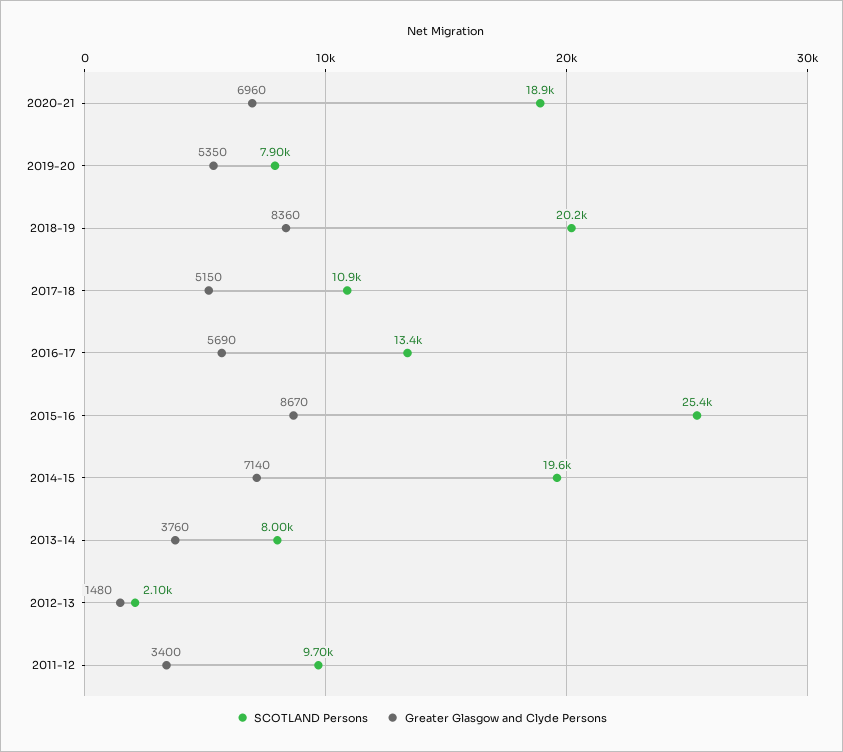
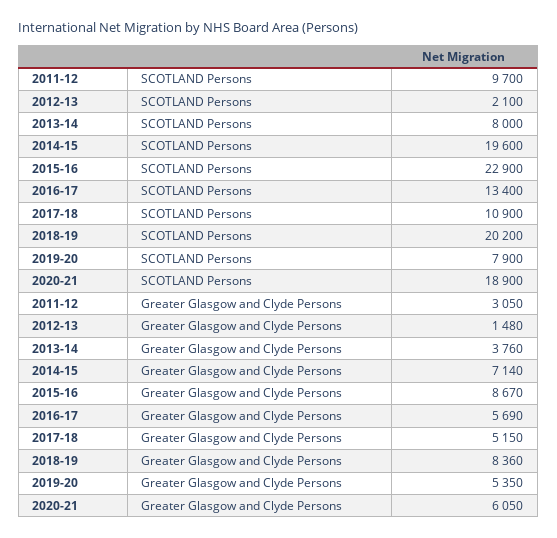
Greater Glasgow and Clyde Persons, 2020-21: 6960 -> 6050
SCOTLAND Persons, 2015-16: 25400 -> 22900
Greater Glasgow and Clyde Persons, 2011-12: 3400 -> 3050

